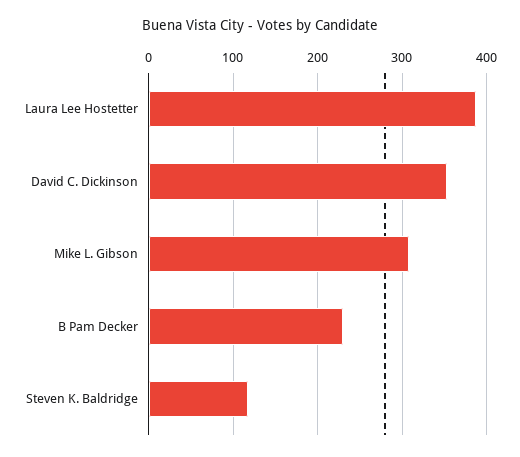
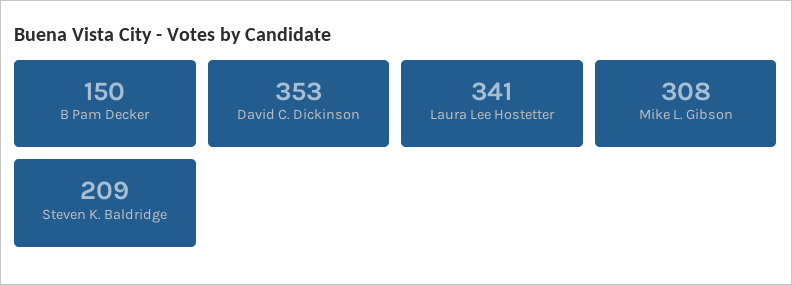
Laura Lee Hostetter: 390 -> 341
B Pam Decker: 230 -> 150
Steven K. Baldridge: 120 -> 209

